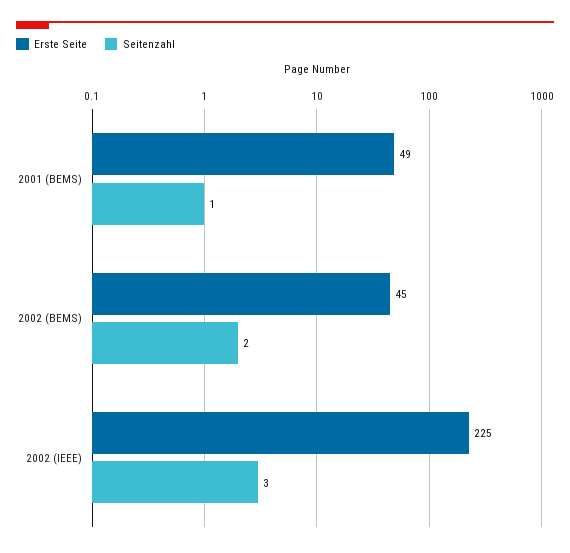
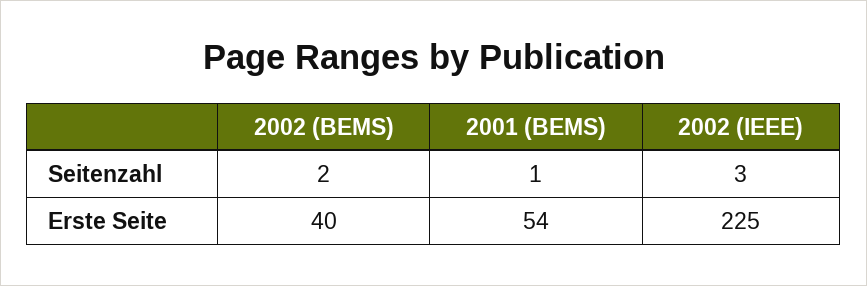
Erste Seite, 2001 (BEMS): 49 -> 54
Erste Seite, 2002 (BEMS): 45 -> 40

